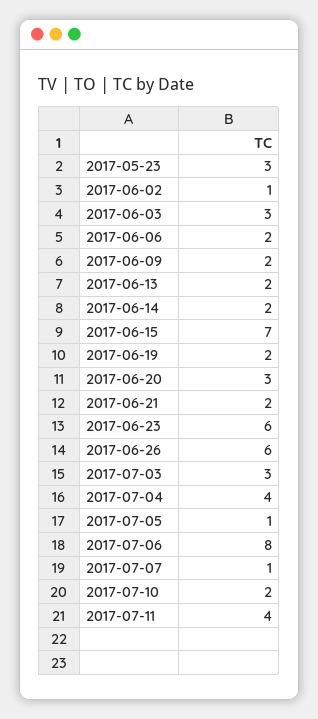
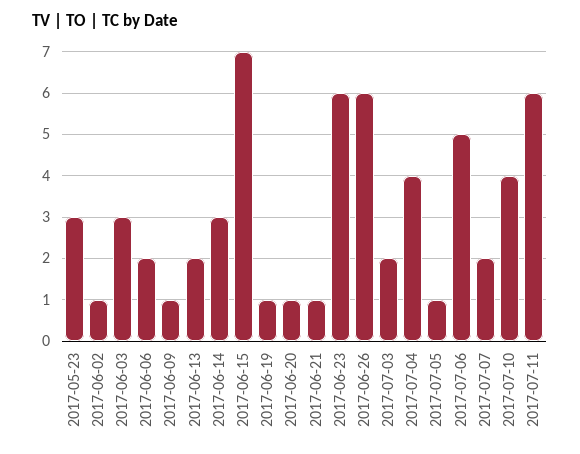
2017-06-09: 2 -> 1
2017-06-14: 2 -> 3
2017-06-19: 2 -> 1
2017-06-20: 3 -> 1
2017-06-21: 2 -> 1
2017-07-03: 3 -> 2
2017-07-06: 8 -> 5
2017-07-07: 1 -> 2
2017-07-10: 2 -> 4
2017-07-11: 4 -> 6

